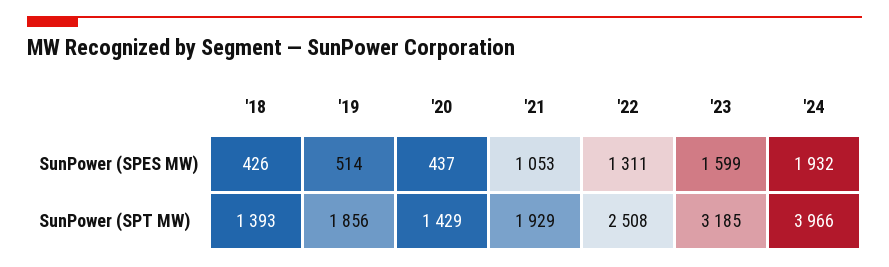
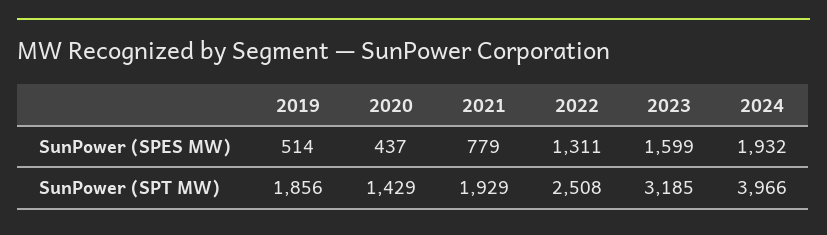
'18, SunPower (SPES MW): 426 -> none
'21, SunPower (SPES MW): 1053 -> 779
'18, SunPower (SPT MW): 1393 -> none

